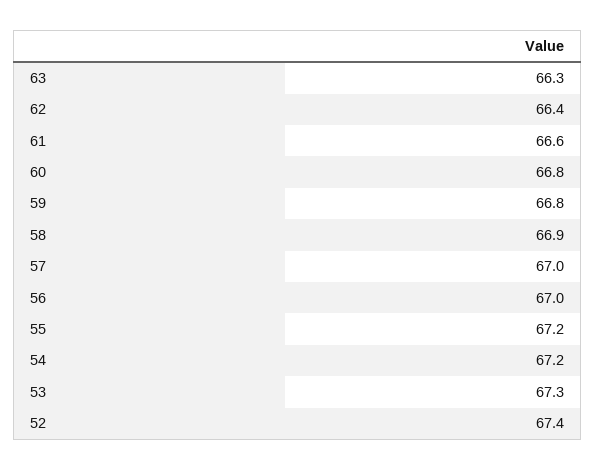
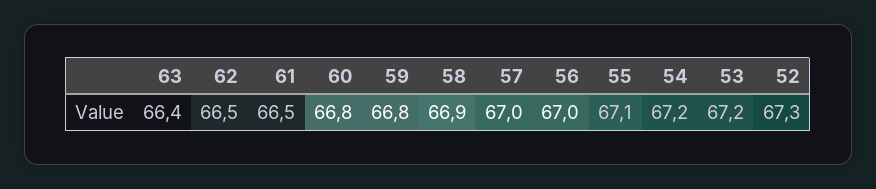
63: 66.3 -> 66.4
62: 66.4 -> 66.5
61: 66.6 -> 66.5
55: 67.2 -> 67.1
53: 67.3 -> 67.2
52: 67.4 -> 67.3

